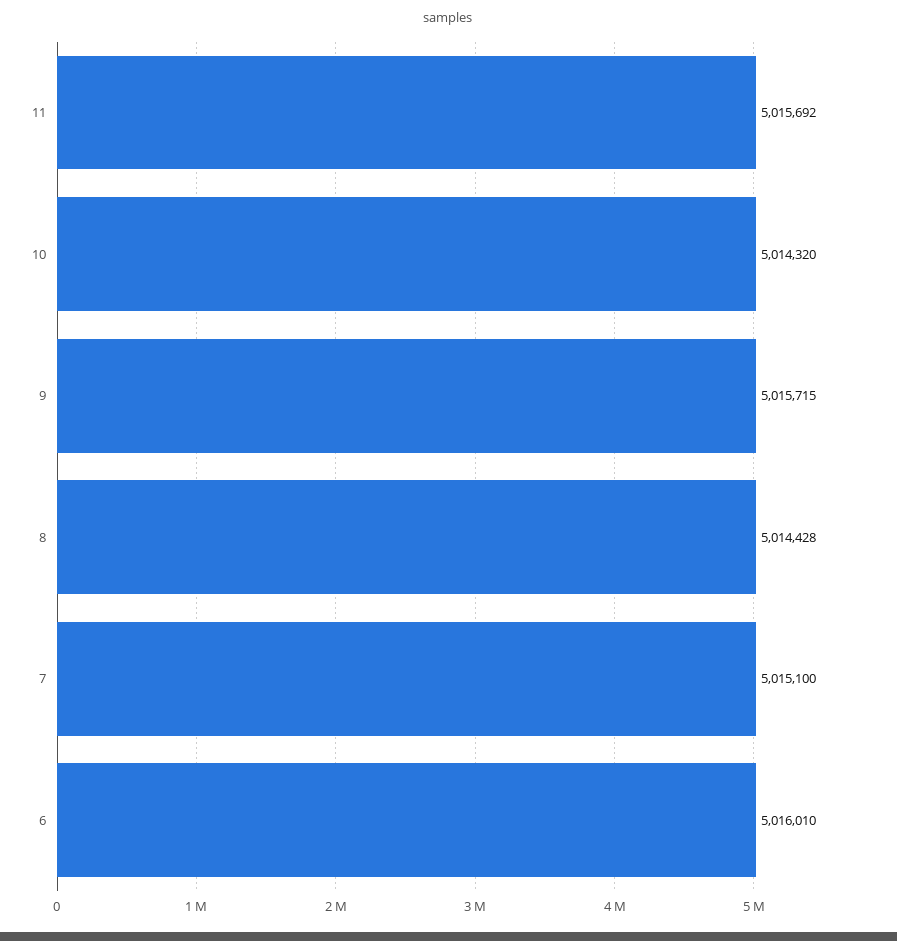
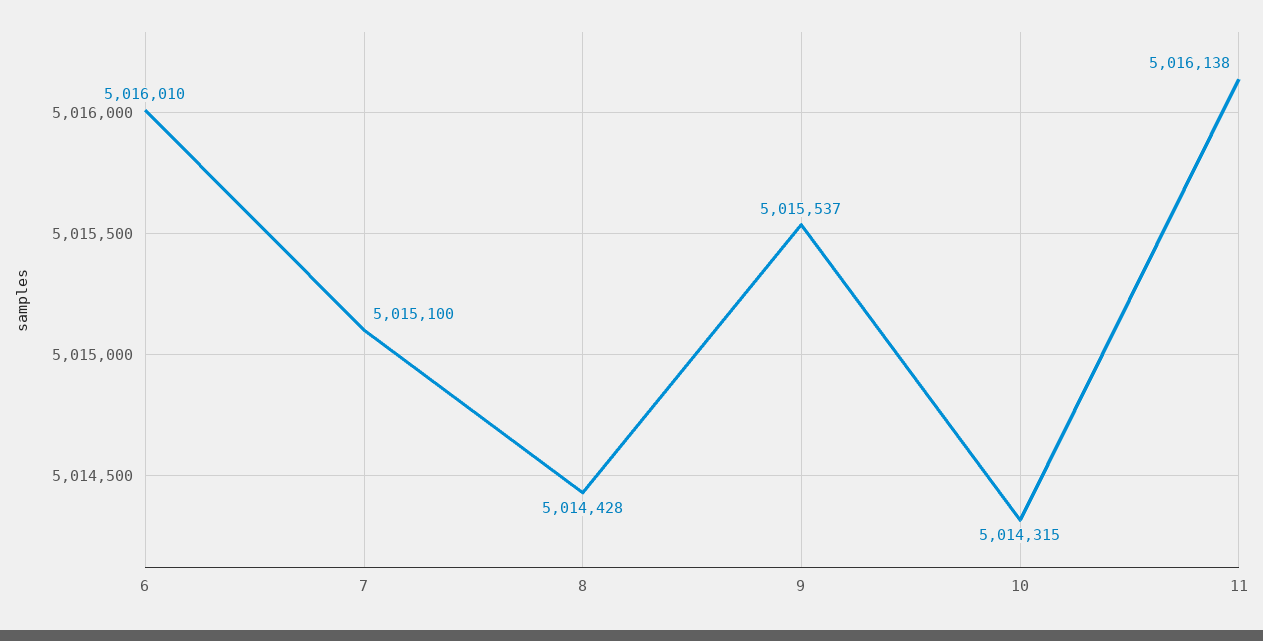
11: 5015692 -> 5016138
10: 5014320 -> 5014315
9: 5015715 -> 5015537

